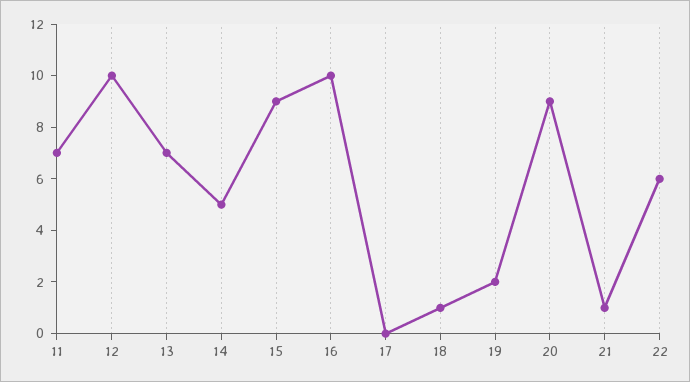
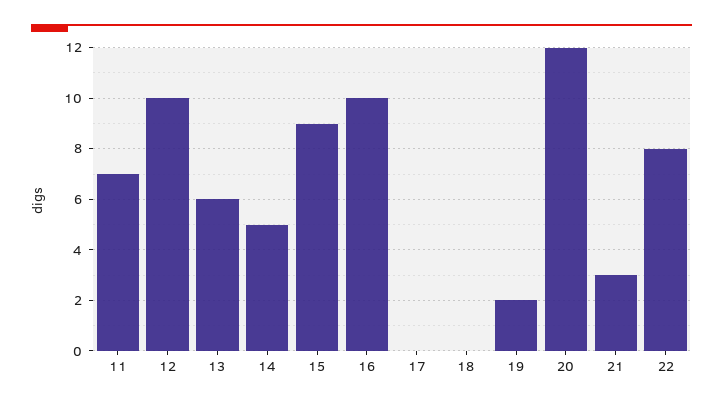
13: 7 -> 6
18: 1 -> 0
20: 9 -> 12
21: 1 -> 3
22: 6 -> 8

